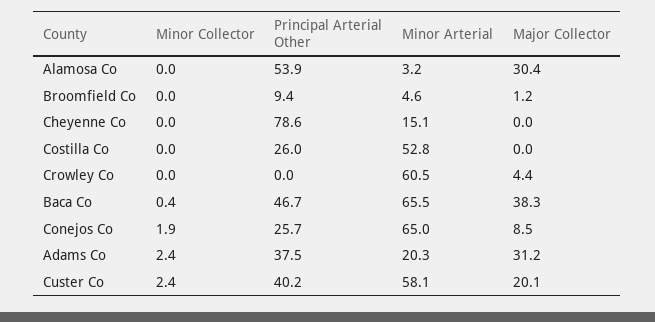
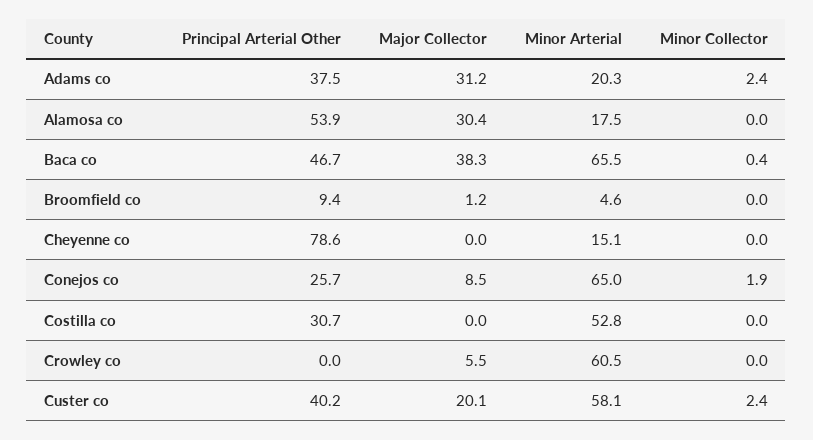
Minor Arterial, Alamosa Co: 3.2 -> 17.5
Principal Arterial Other, Costilla Co: 26 -> 30.7
Major Collector, Crowley Co: 4.4 -> 5.5

